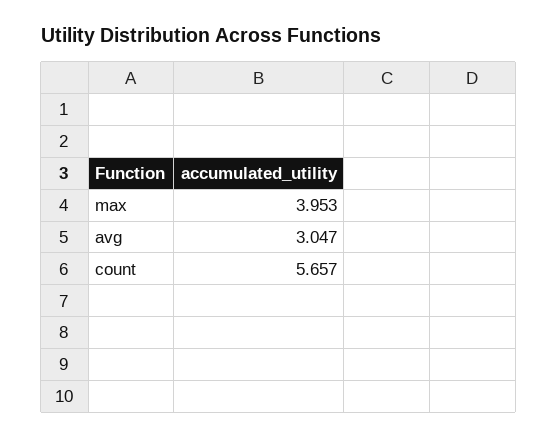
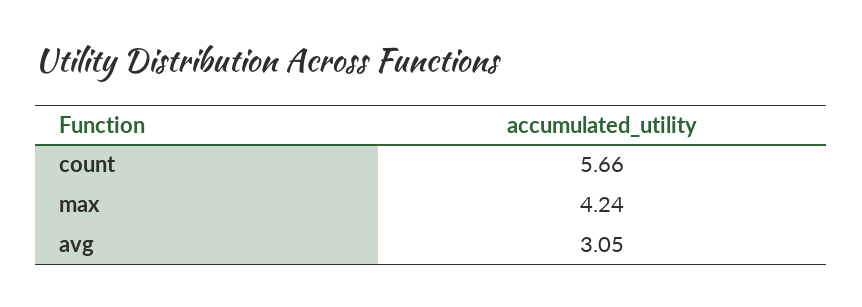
max: 3.953 -> 4.24

